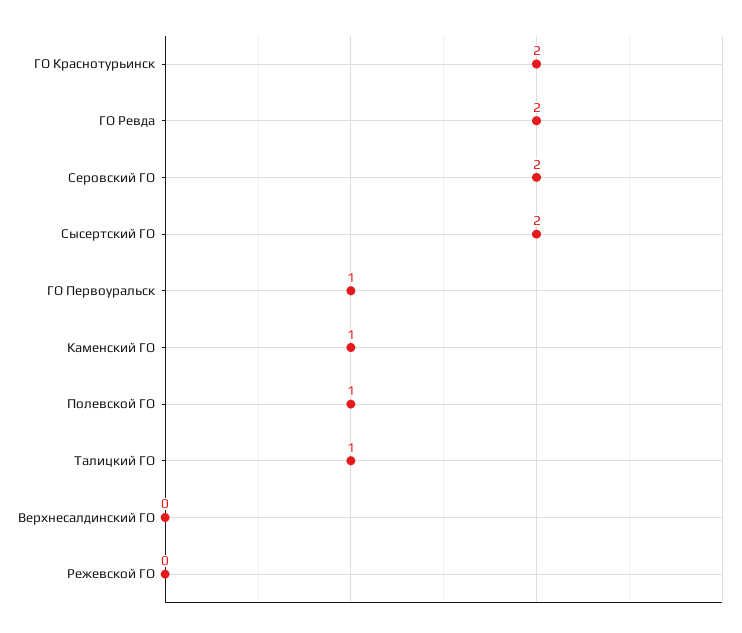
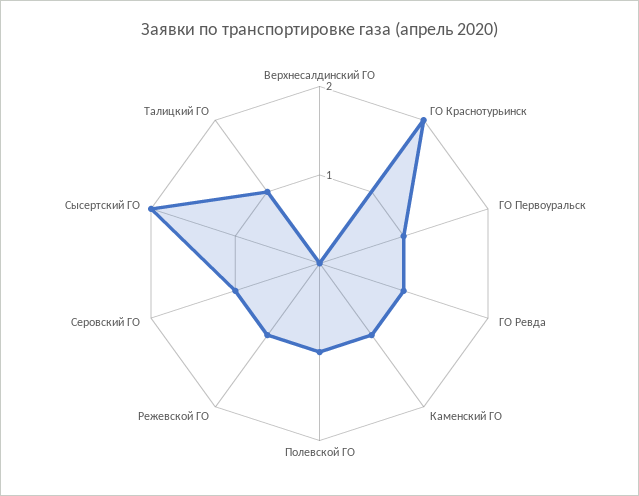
ГО Ревда: 2 -> 1
Серовский ГО: 2 -> 1
Режевской ГО: 0 -> 1

